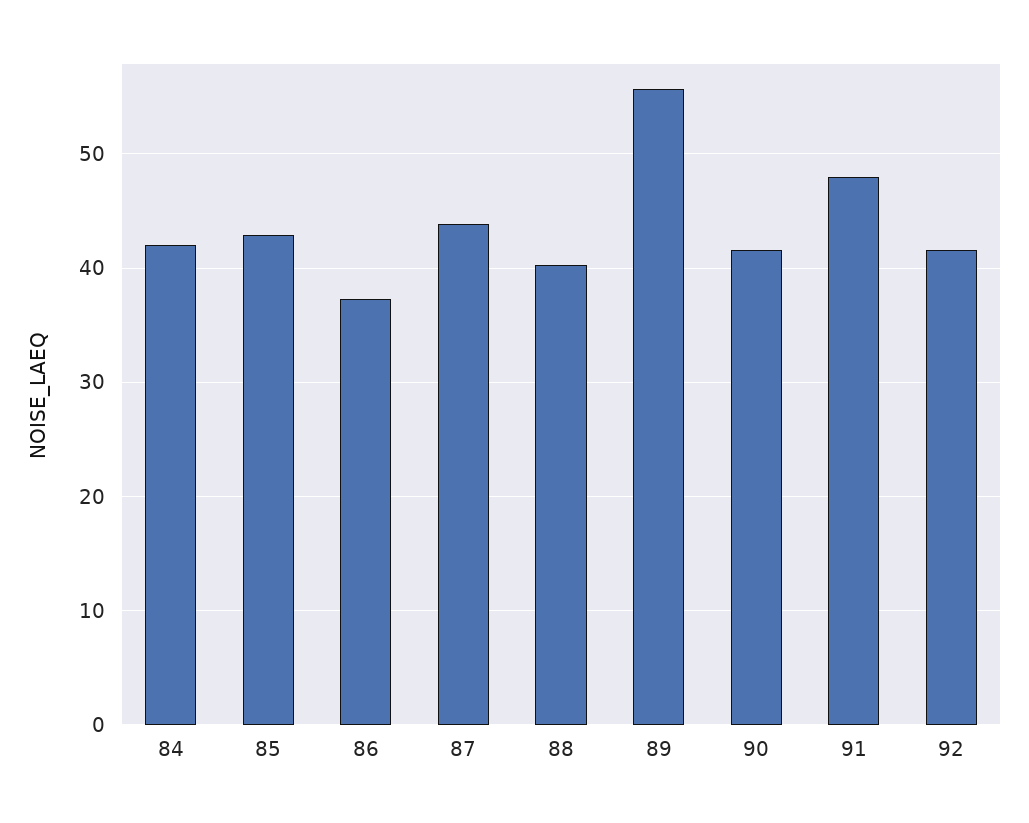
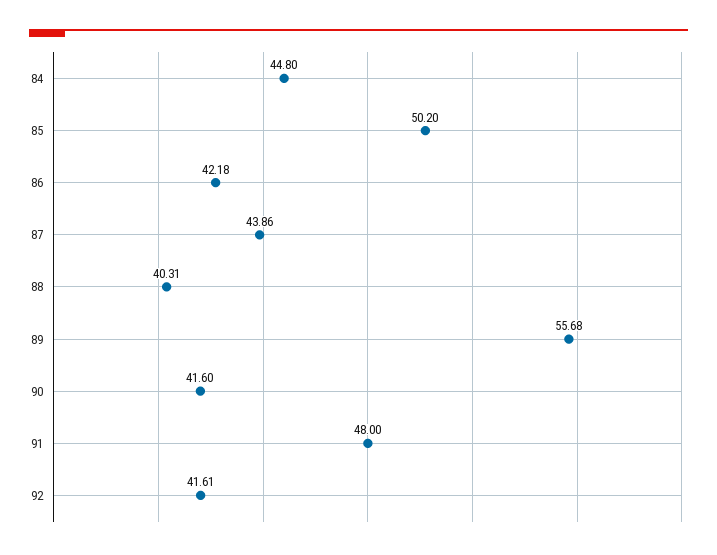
84: 42 -> 44.8
85: 43 -> 50.2
86: 37 -> 42.18

